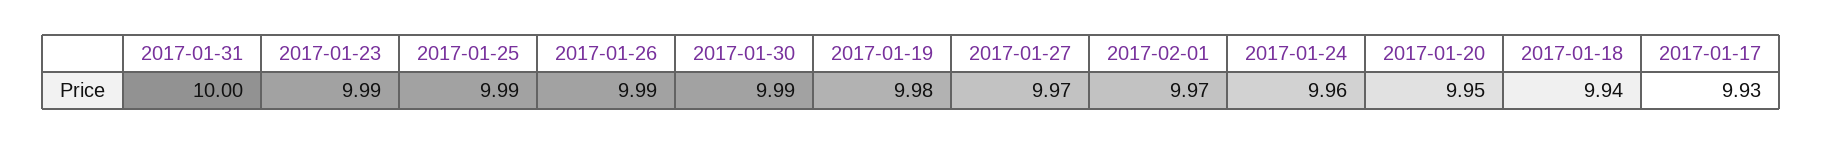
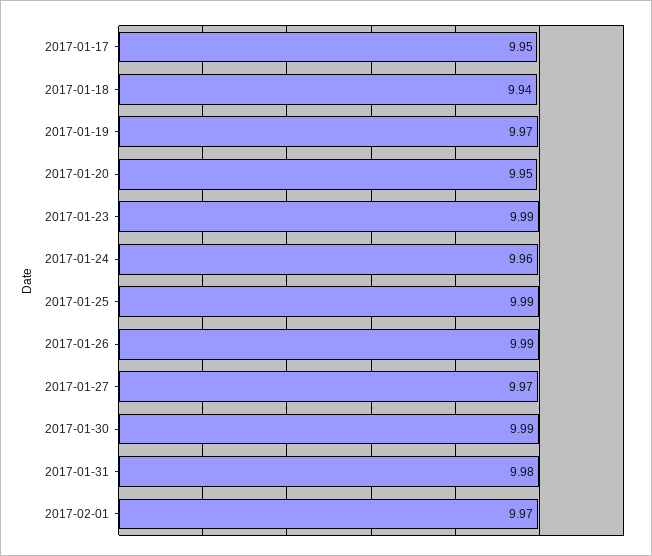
2017-01-31: 10 -> 9.98
2017-01-19: 9.98 -> 9.97
2017-01-17: 9.93 -> 9.95

